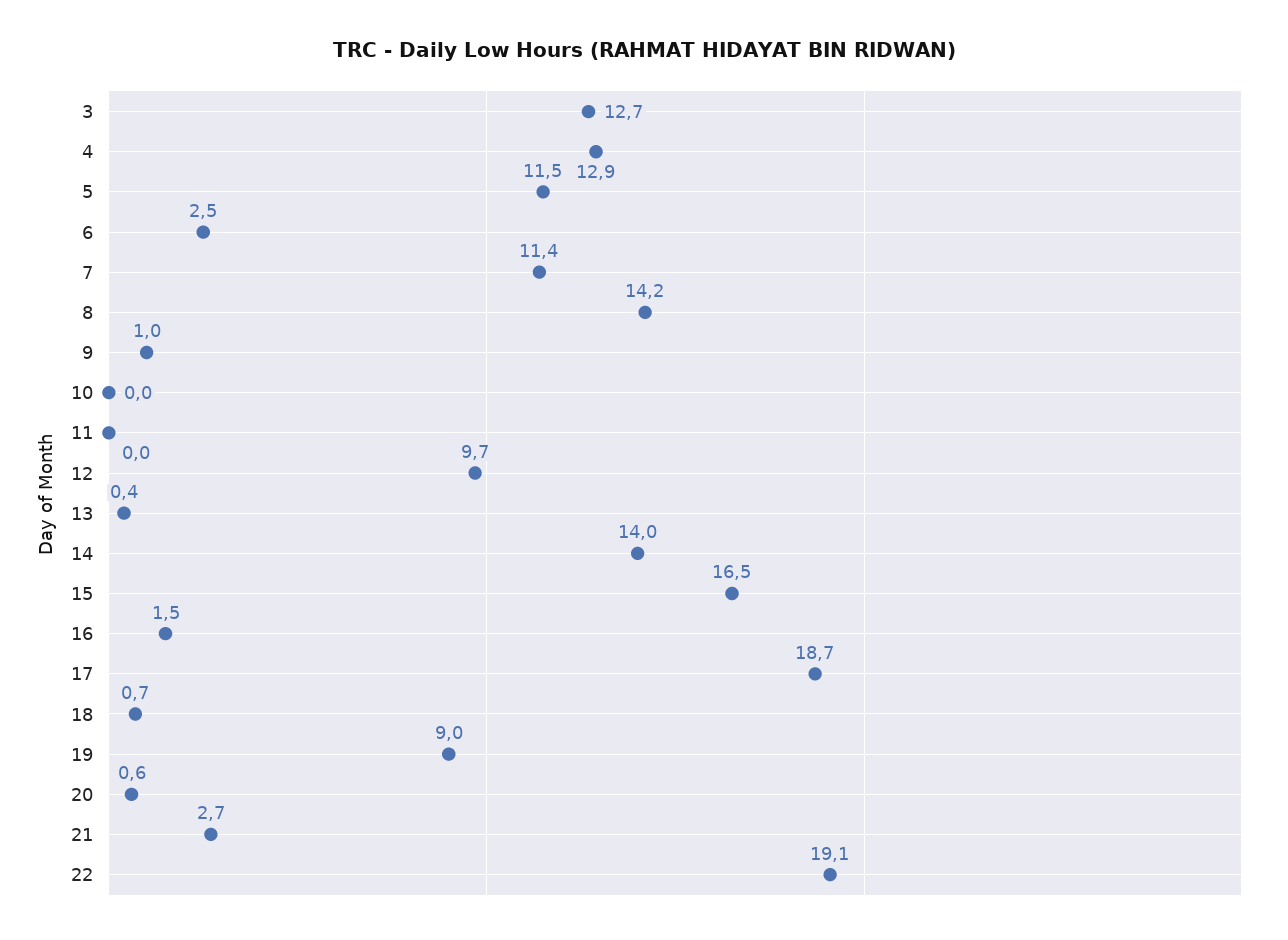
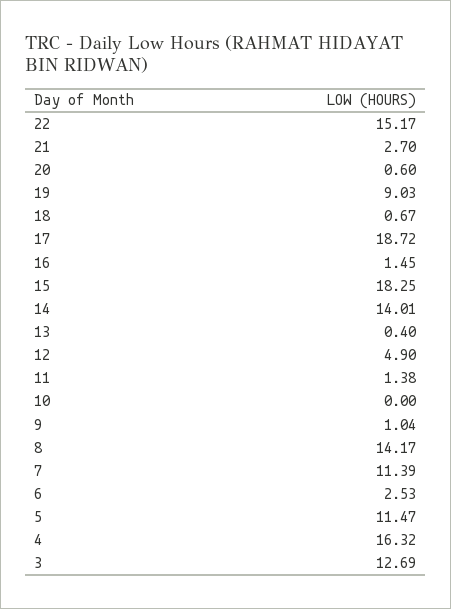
4: 12.9 -> 16.32
11: 0 -> 1.38
12: 9.7 -> 4.9
15: 16.5 -> 18.25
22: 19.1 -> 15.17

